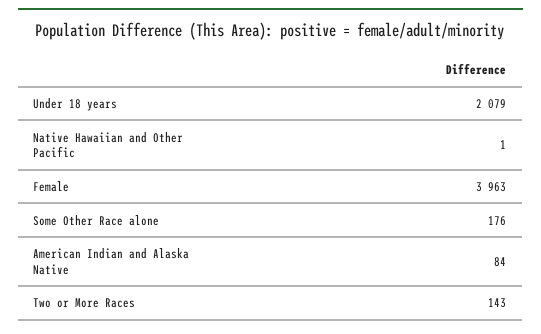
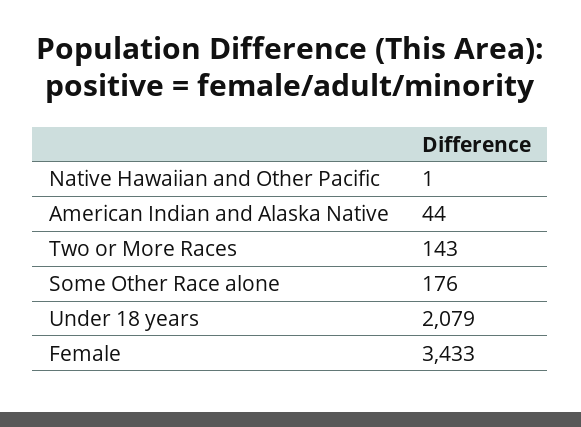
Female: 3963 -> 3433
American Indian and Alaska Native: 84 -> 44

